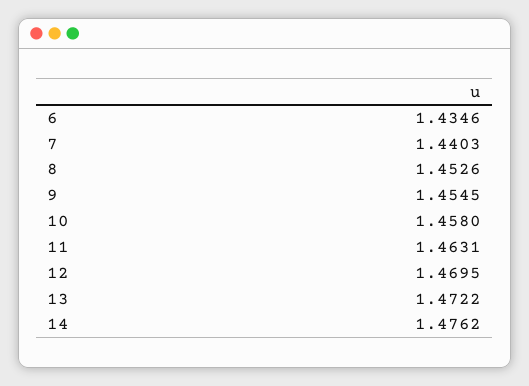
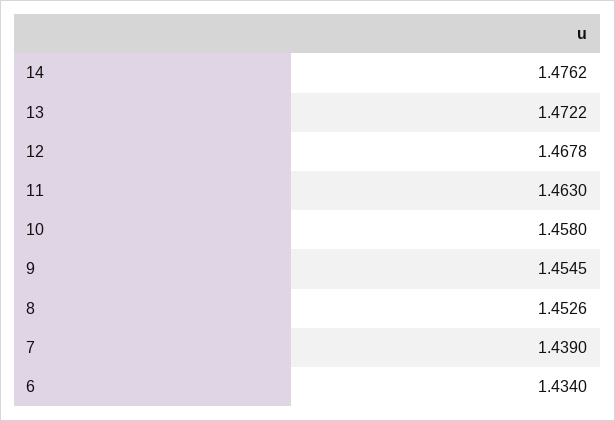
6: 1.4346 -> 1.434
7: 1.4403 -> 1.439
11: 1.4631 -> 1.463
12: 1.4695 -> 1.4678

